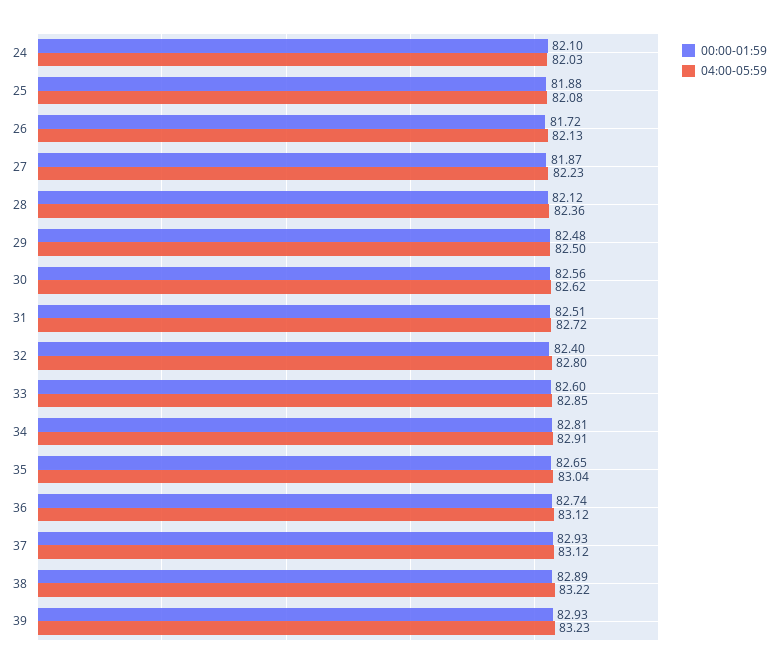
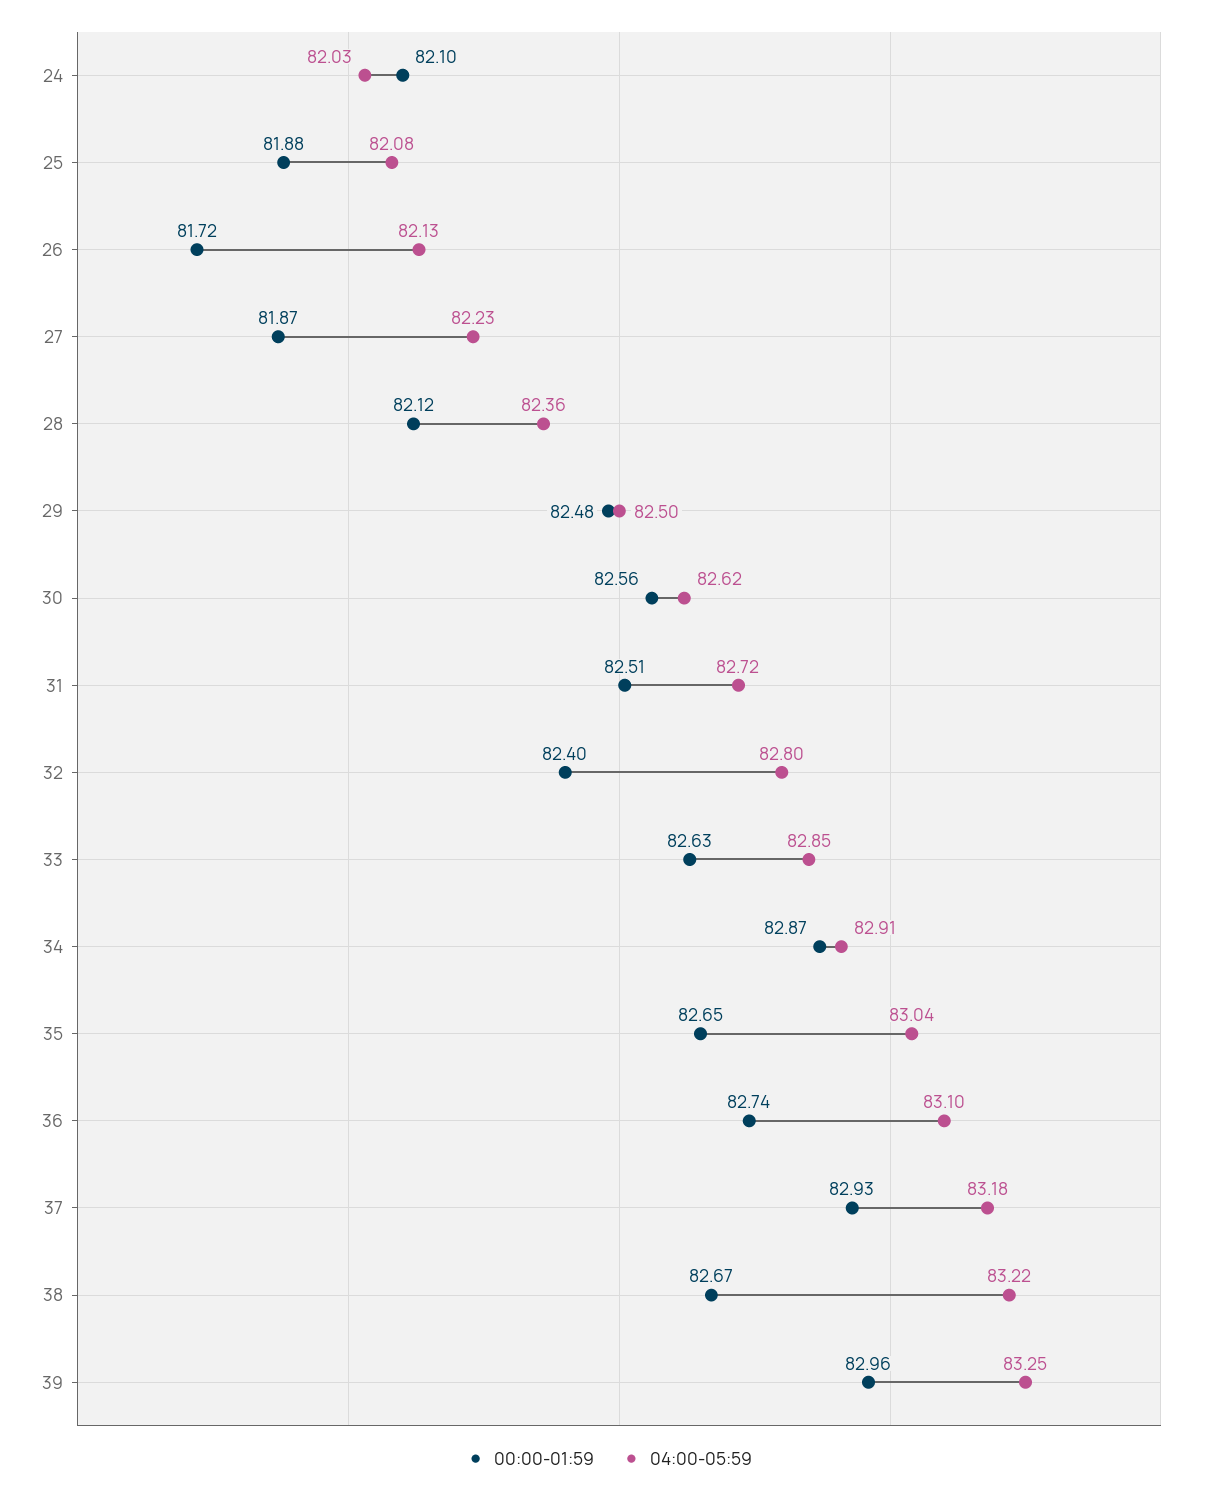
00:00-01:59, 33: 82.6 -> 82.63
00:00-01:59, 34: 82.81 -> 82.87
04:00-05:59, 36: 83.12 -> 83.1
04:00-05:59, 37: 83.12 -> 83.18
00:00-01:59, 38: 82.89 -> 82.67
00:00-01:59, 39: 82.93 -> 82.96
04:00-05:59, 39: 83.23 -> 83.25

